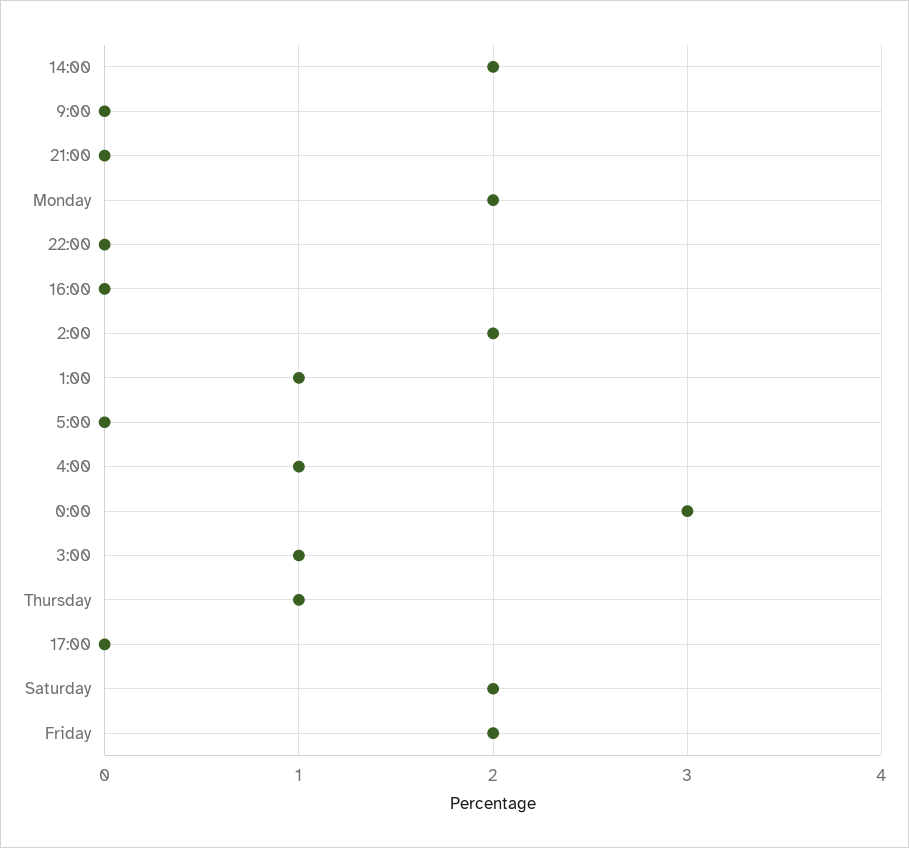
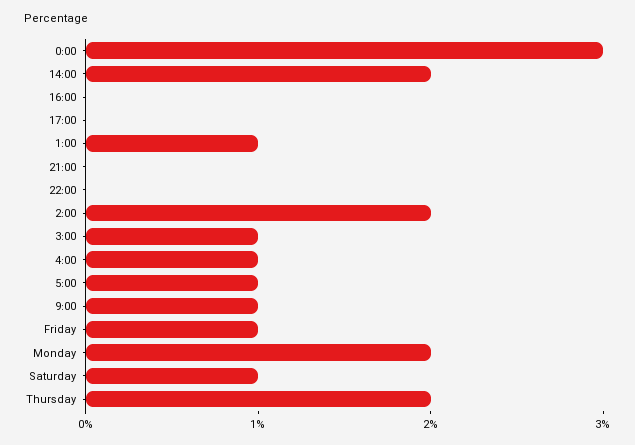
9:00: 0 -> 1
5:00: 0 -> 1
Thursday: 1 -> 2
Saturday: 2 -> 1
Friday: 2 -> 1

